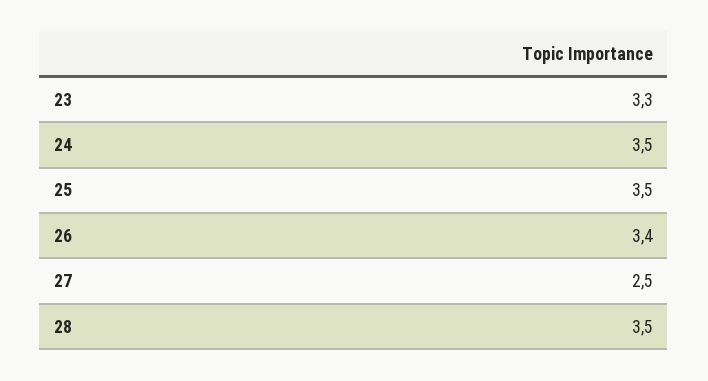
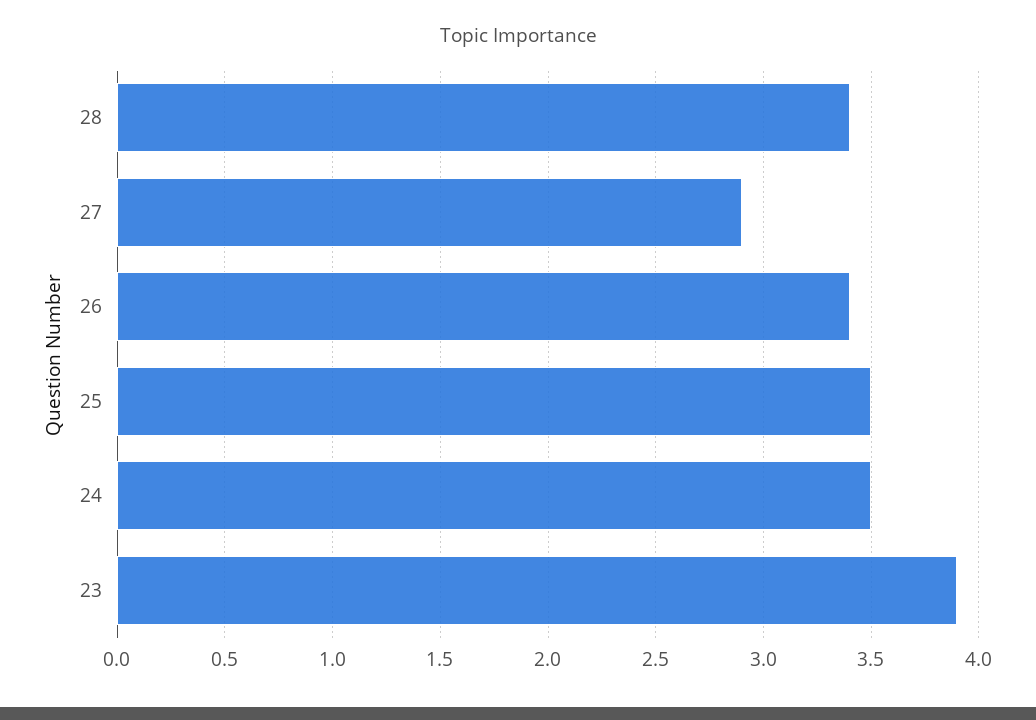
23: 3.3 -> 3.9
27: 2.5 -> 2.9
28: 3.5 -> 3.4

